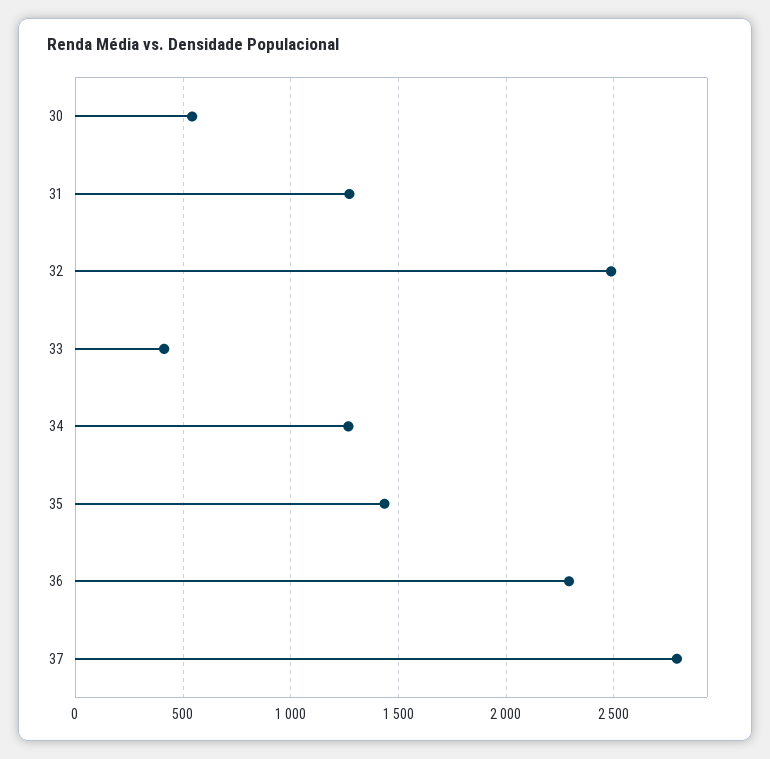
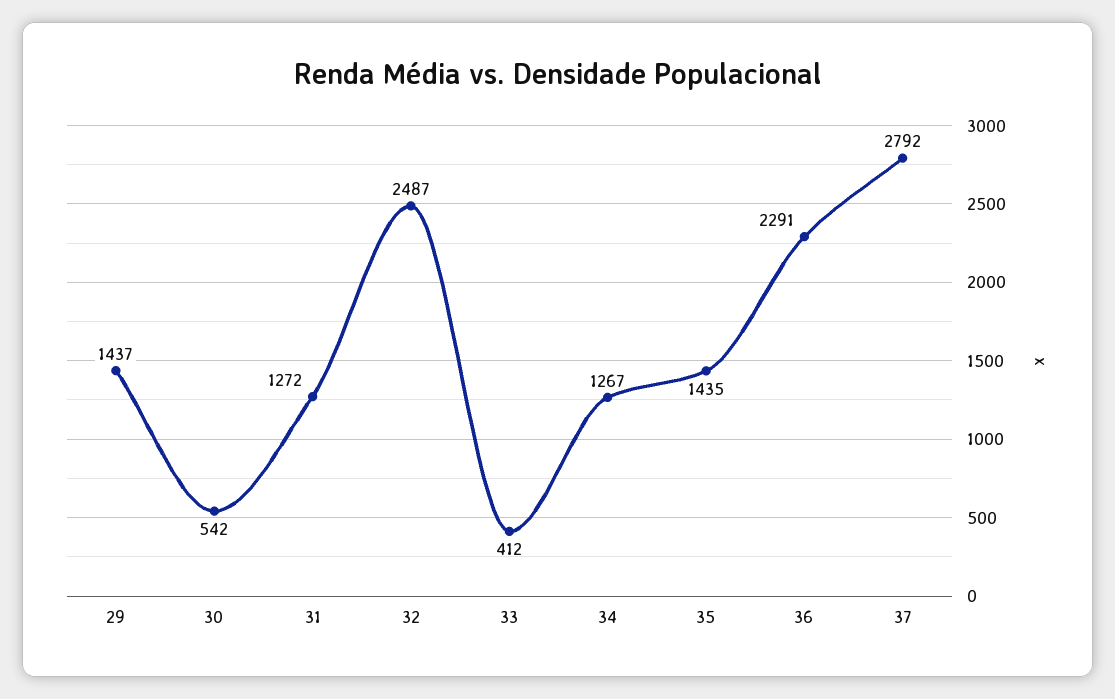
29: none -> 1437

